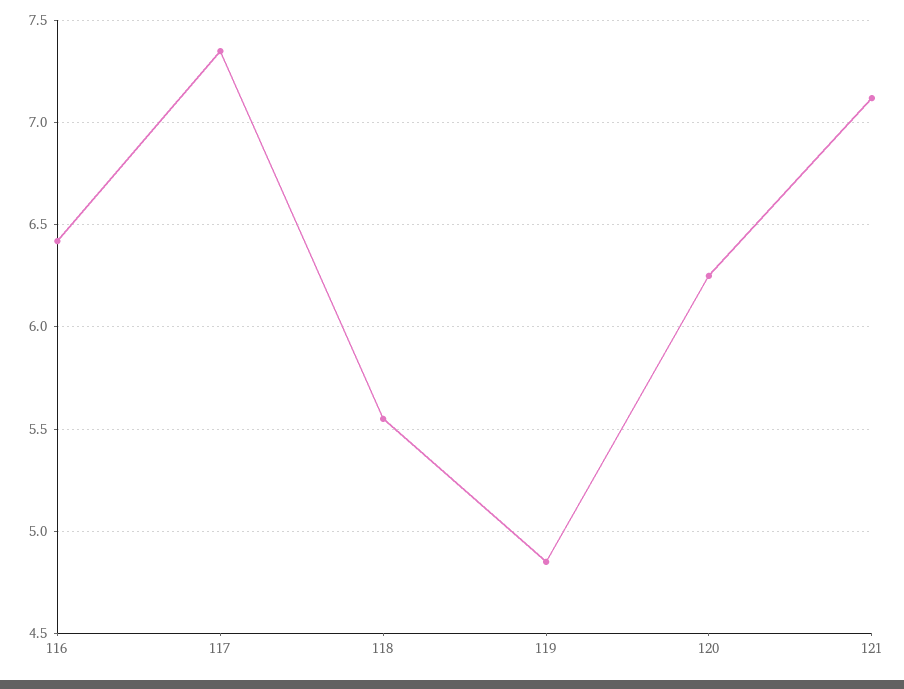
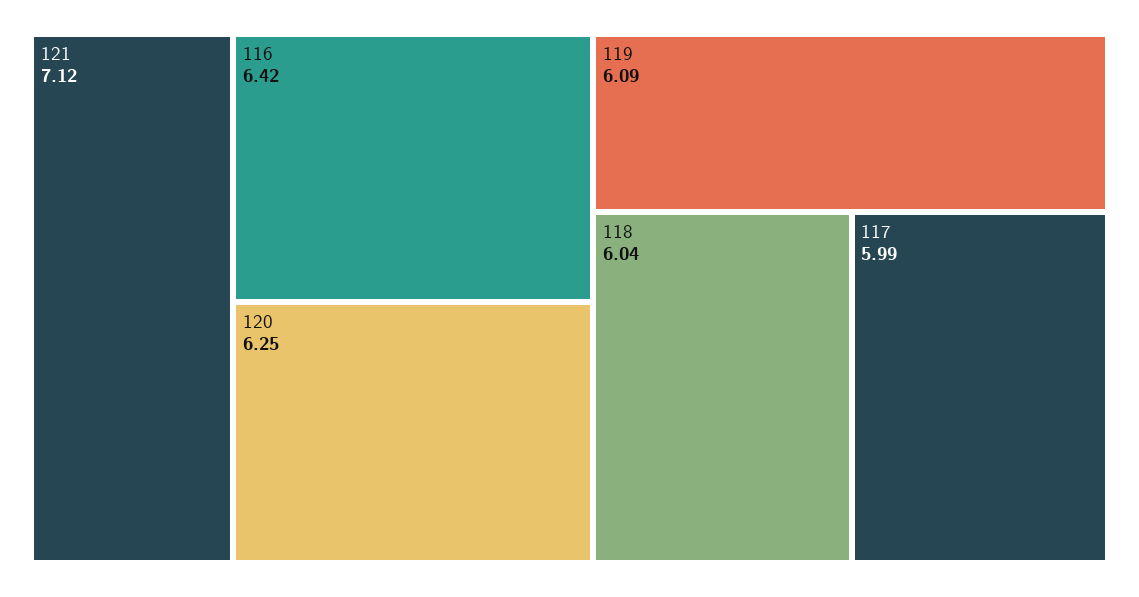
117: 7.35 -> 5.99
118: 5.55 -> 6.04
119: 4.85 -> 6.09

